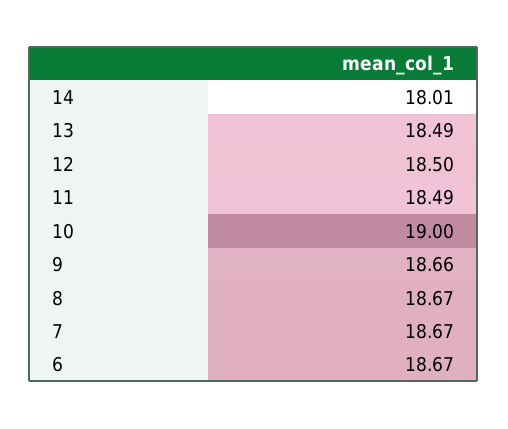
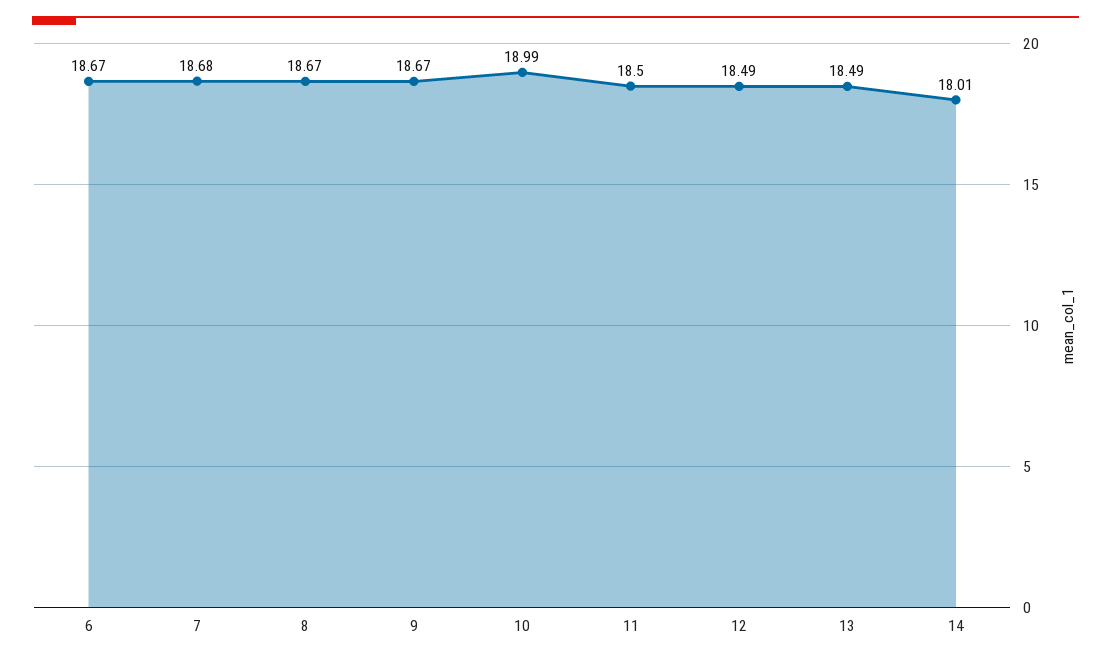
12: 18.5 -> 18.49
11: 18.49 -> 18.5
10: 19 -> 18.99
9: 18.66 -> 18.67
7: 18.67 -> 18.68

